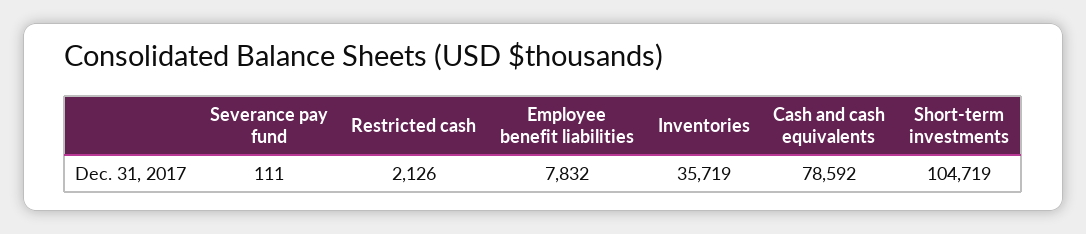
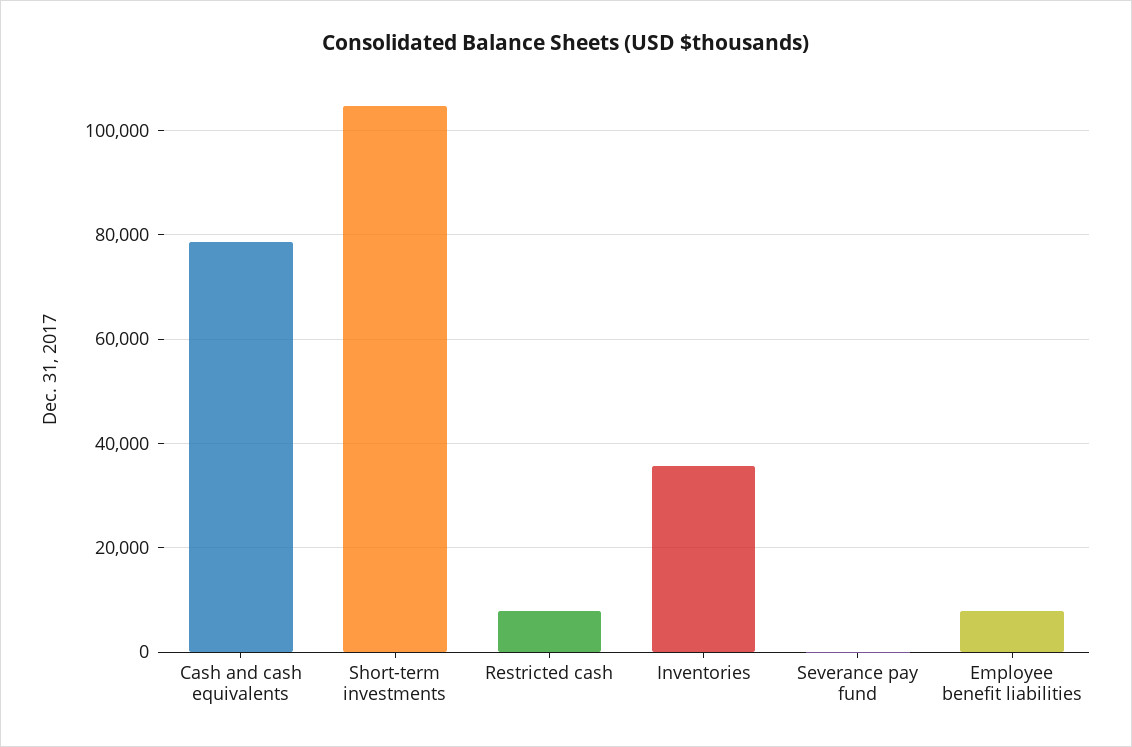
Restricted cash: 2126 -> 8000

